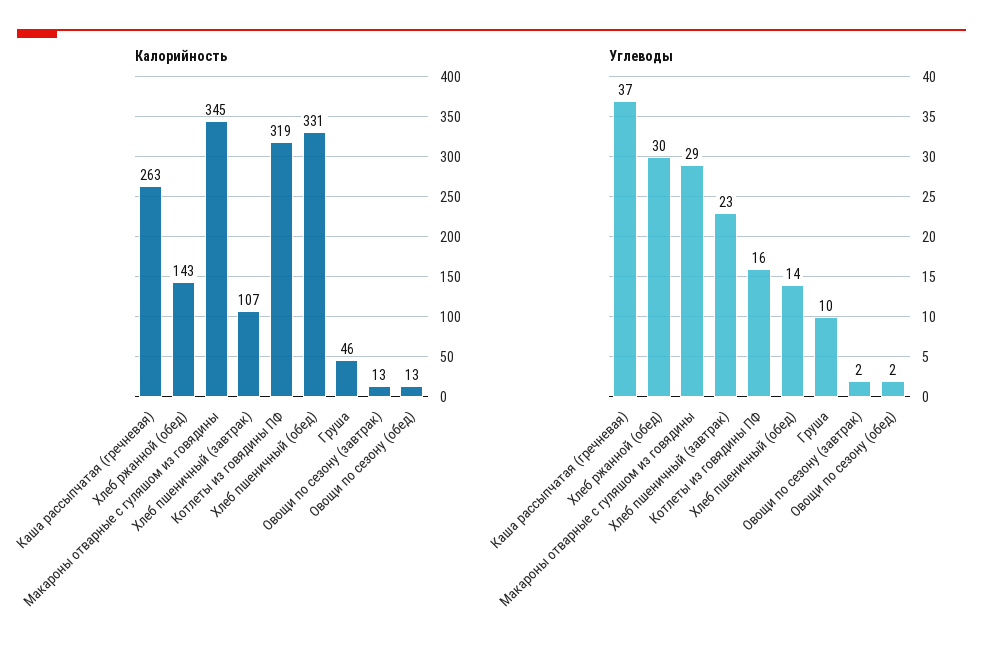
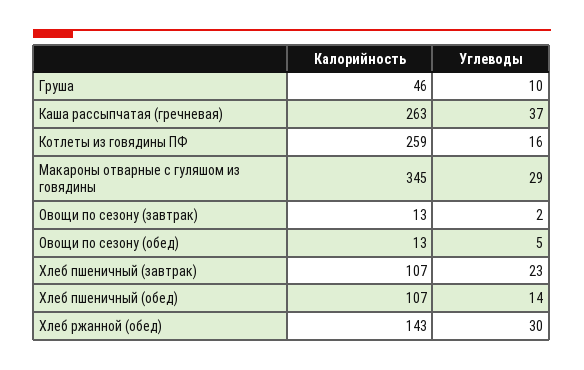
Калорийность, Котлеты из говядины ПФ: 319 -> 259
Калорийность, Хлеб пшеничный (обед): 331 -> 107
Углеводы, Овощи по сезону (обед): 2 -> 5

